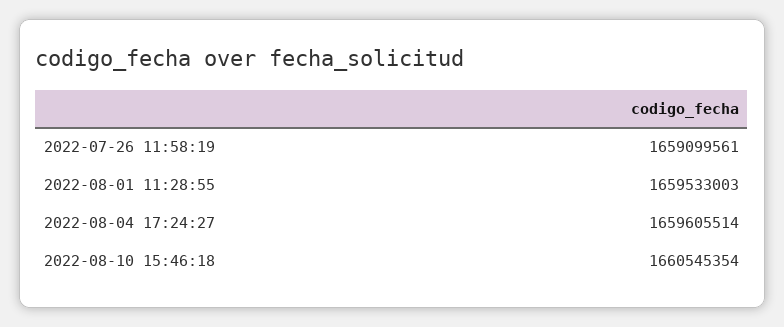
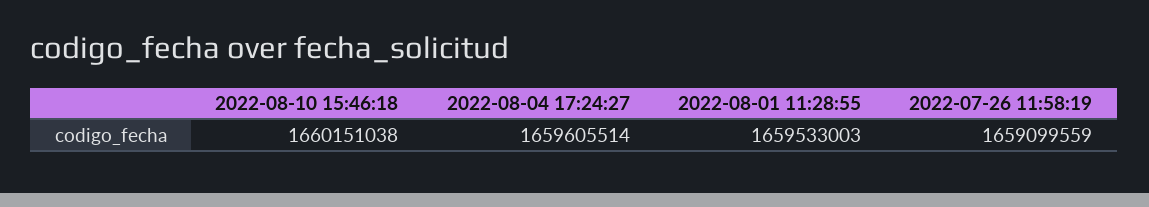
2022-07-26 11:58:19: 1659099561 -> 1659099559
2022-08-10 15:46:18: 1660545354 -> 1660151038

